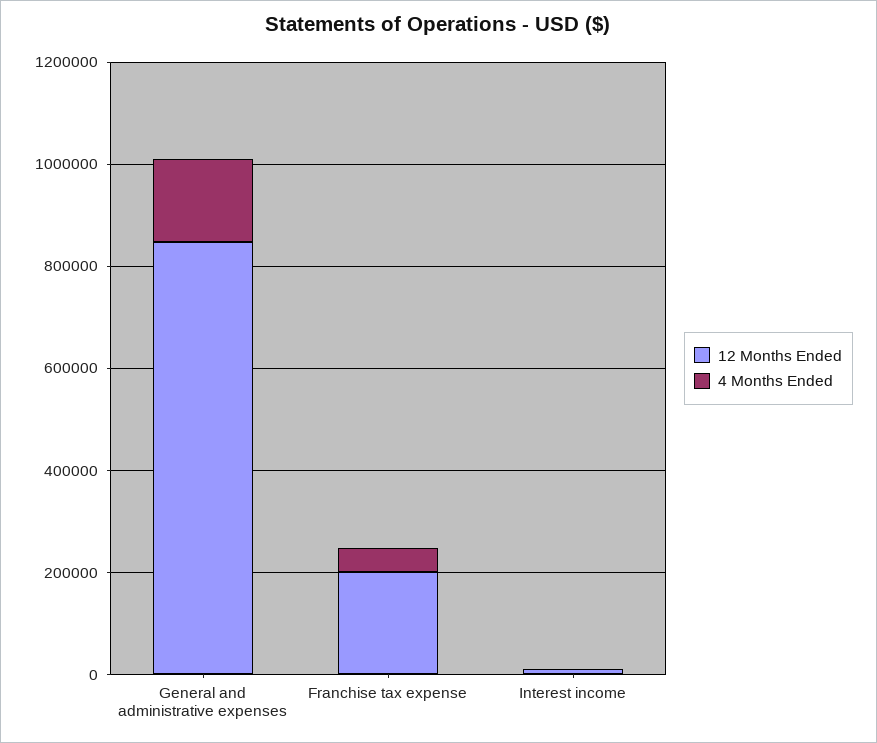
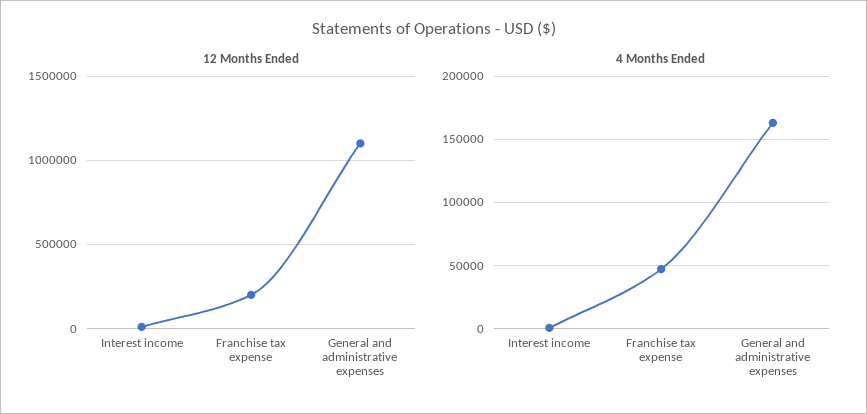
12 Months Ended, General and administrative expenses: 850000 -> 1100000

